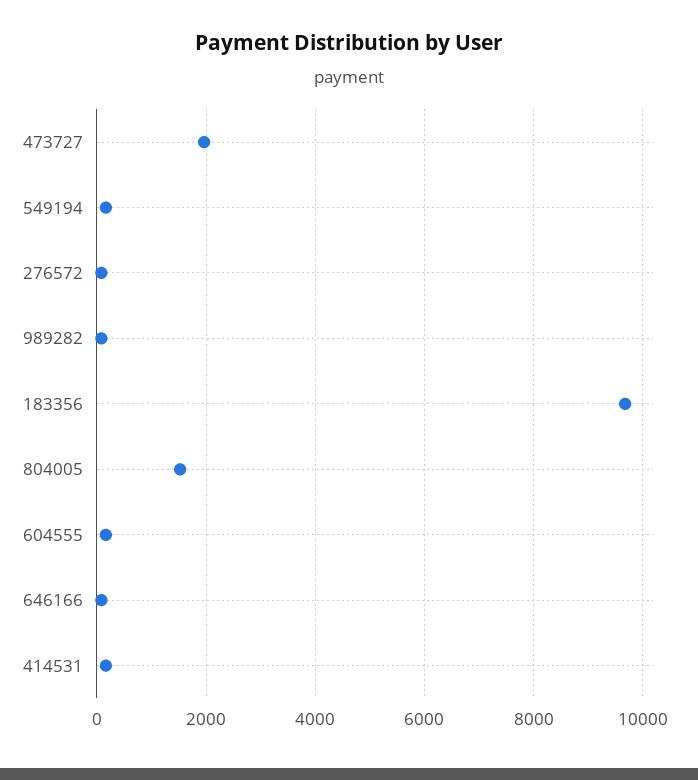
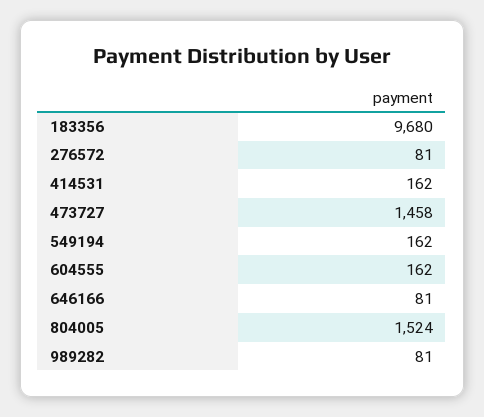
473727: 2000 -> 1458

